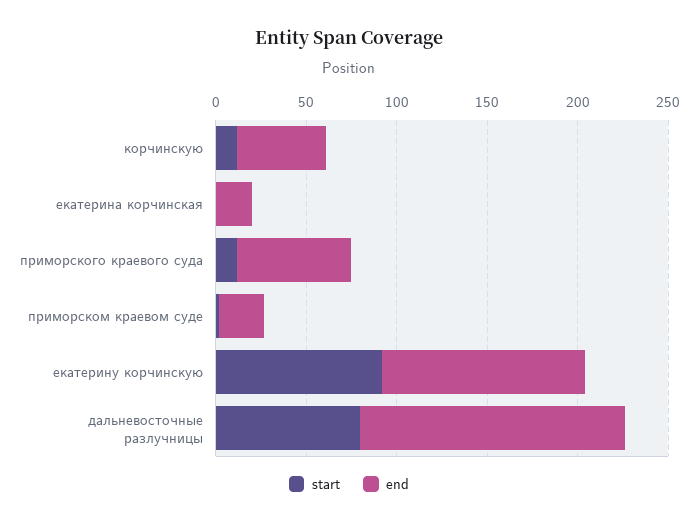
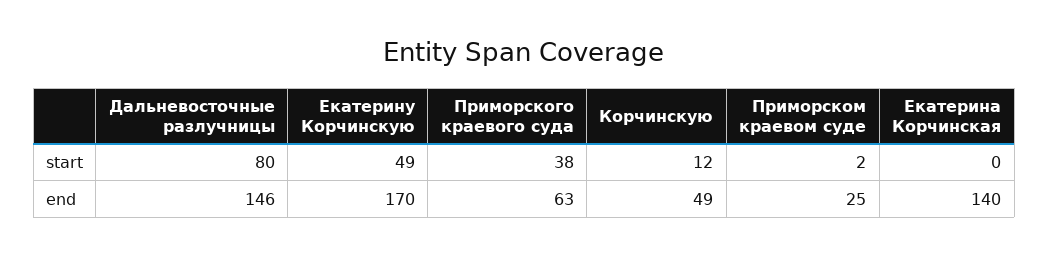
end, екатерина корчинская: 20 -> 140
start, приморского краевого суда: 10 -> 38
start, екатерину корчинскую: 90 -> 49
end, екатерину корчинскую: 110 -> 170

